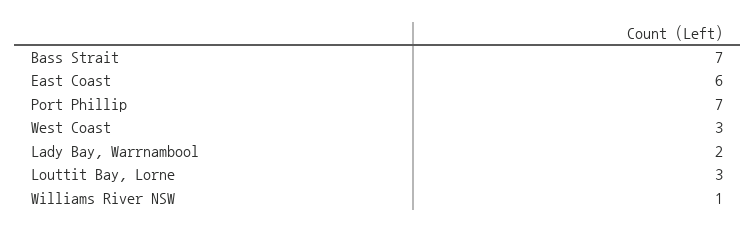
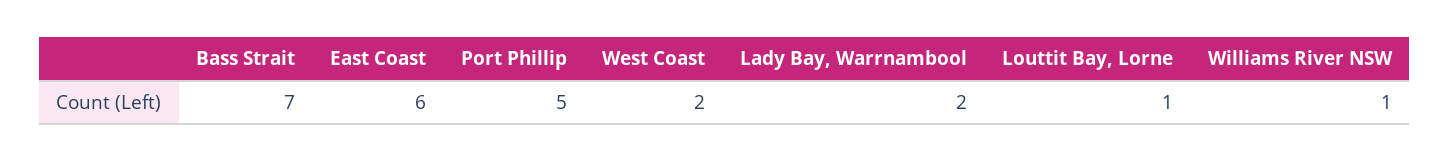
Port Phillip: 7 -> 5
West Coast: 3 -> 2
Louttit Bay, Lorne: 3 -> 1

